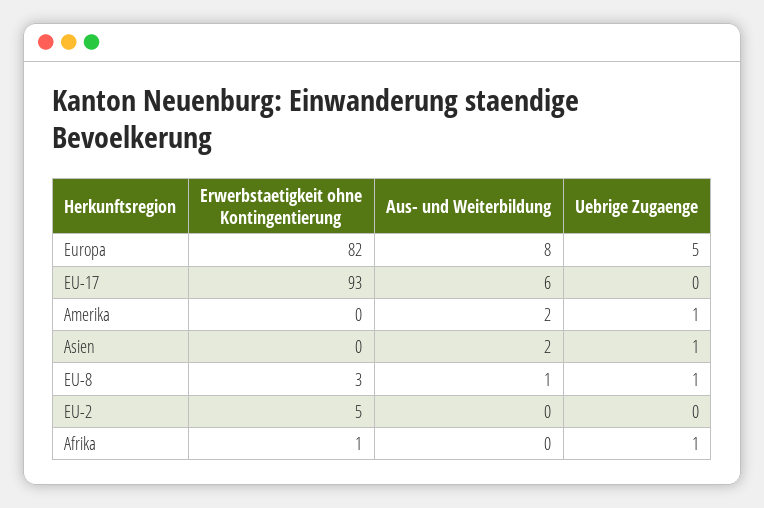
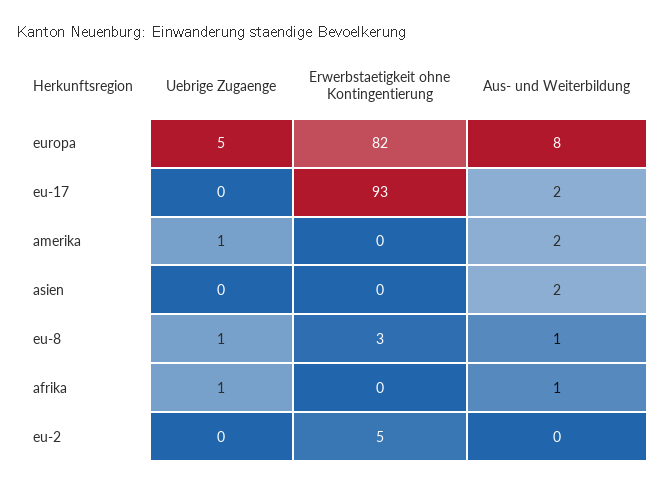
Aus- und Weiterbildung, EU-17: 6 -> 2
Uebrige Zugaenge, Asien: 1 -> 0
Erwerbstaetigkeit ohne Kontingentierung, Afrika: 1 -> 0
Aus- und Weiterbildung, Afrika: 0 -> 1

